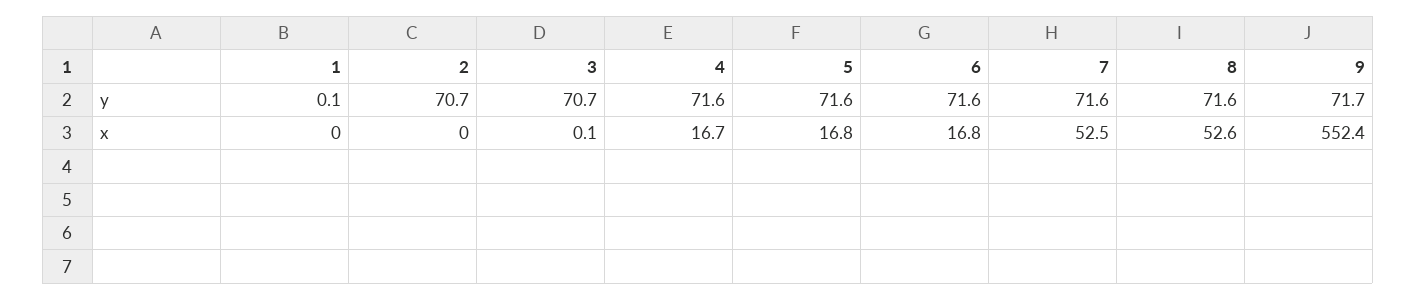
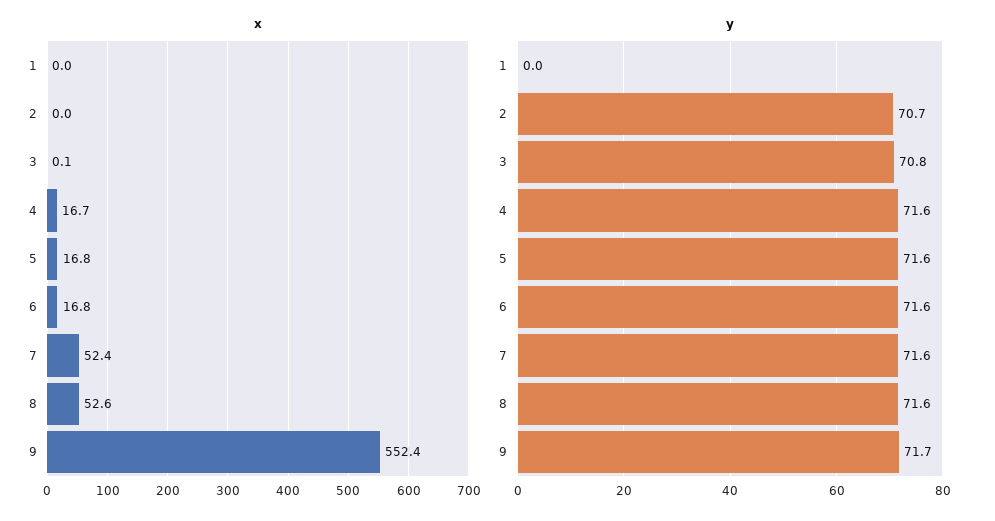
y, 1: 0.1 -> 0
y, 3: 70.7 -> 70.8
x, 7: 52.5 -> 52.4

